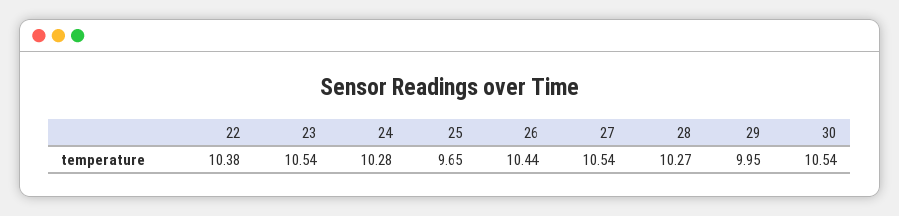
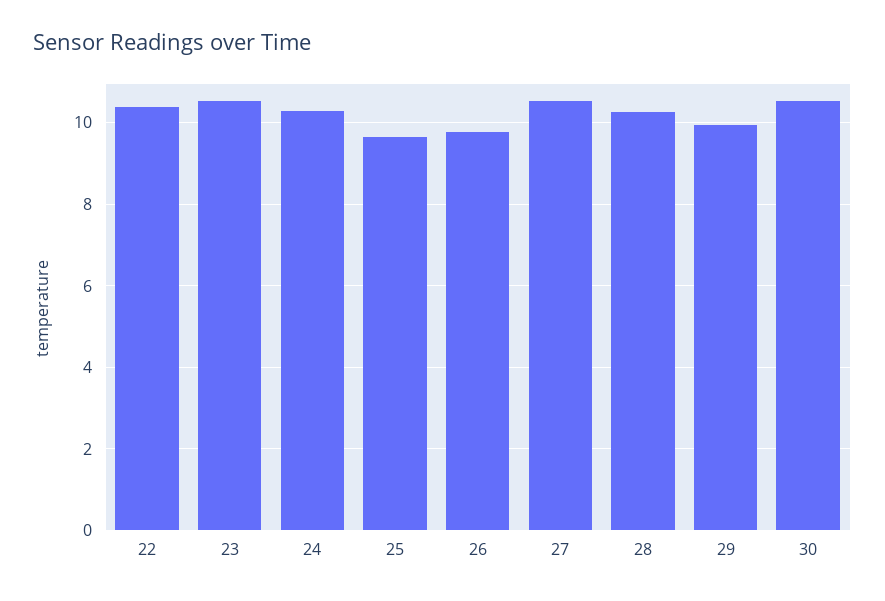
26: 10.44 -> 9.8

